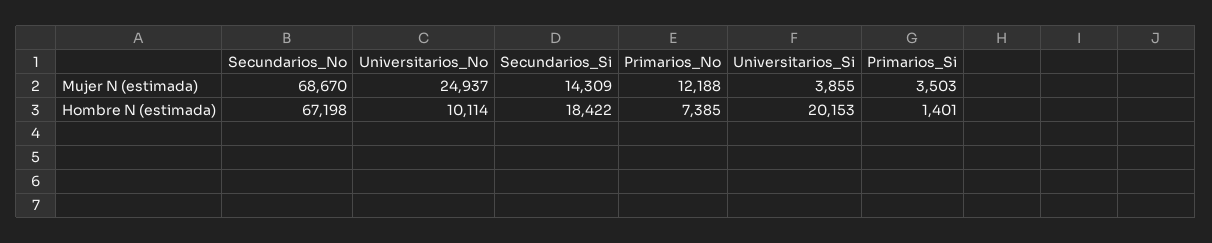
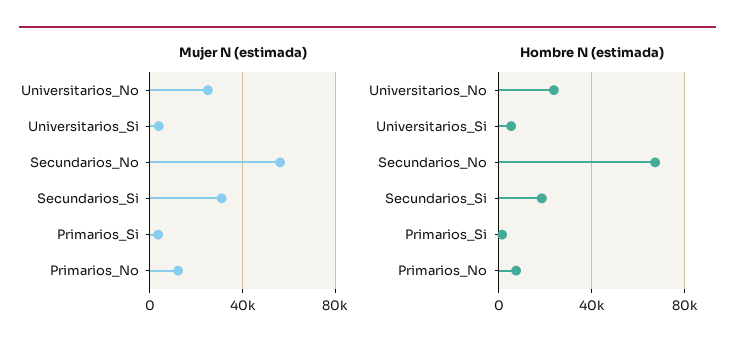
Mujer N (estimada), Secundarios_No: 68670 -> 55000
Mujer N (estimada), Secundarios_Si: 14309 -> 30000
Hombre N (estimada), Universitarios_No: 10114 -> 25000
Hombre N (estimada), Universitarios_Si: 20153 -> 5000

